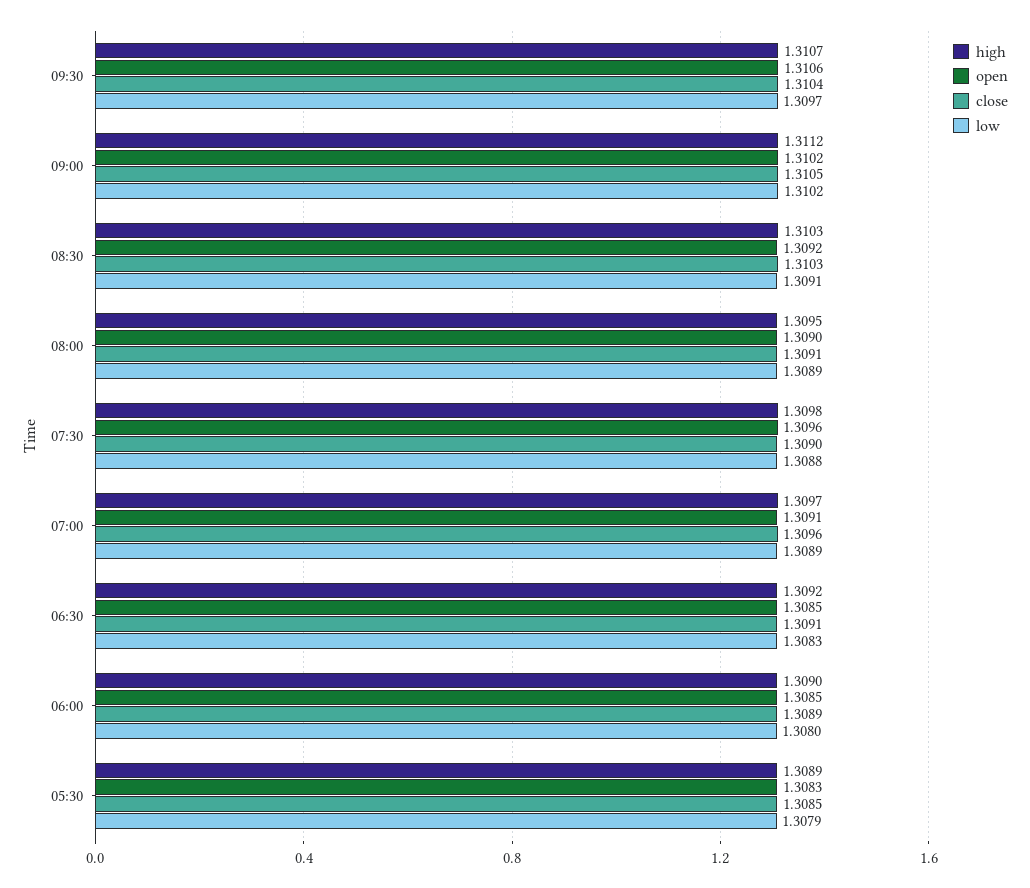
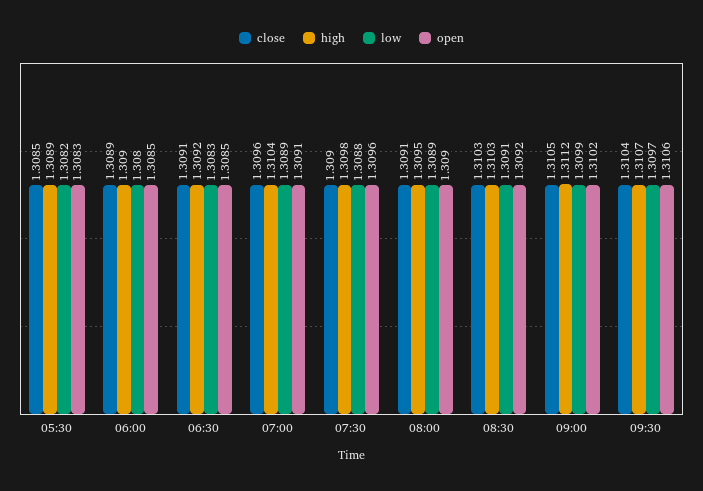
low, 09:00: 1.3102 -> 1.3099
high, 07:00: 1.3097 -> 1.3104
low, 05:30: 1.3079 -> 1.3082

